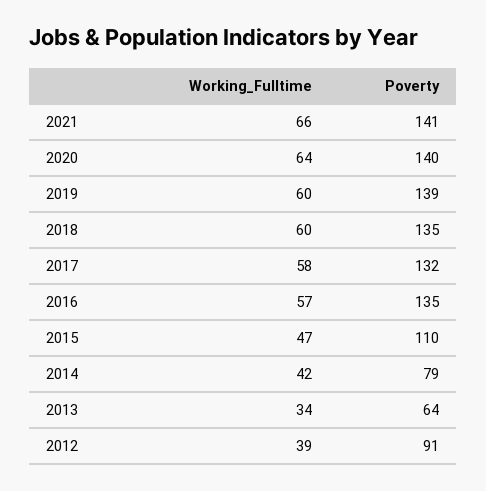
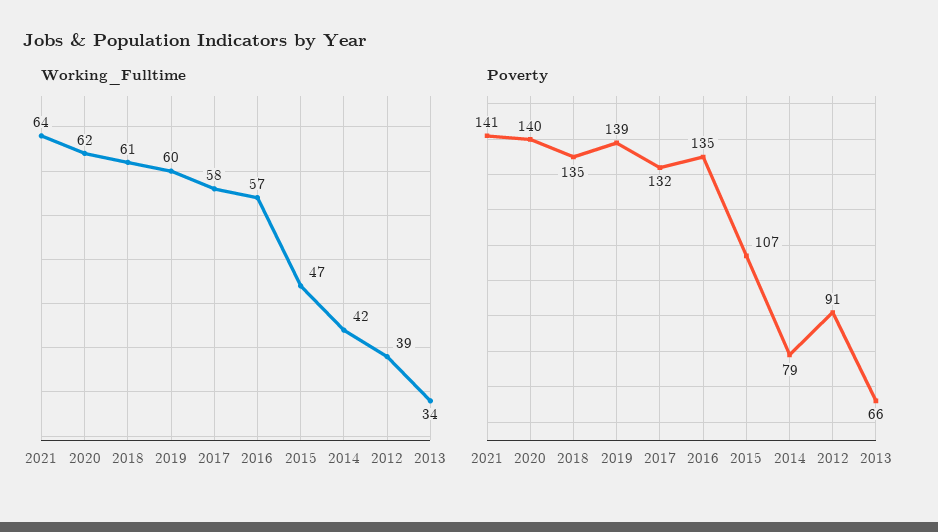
Working_Fulltime, 2021: 66 -> 64
Working_Fulltime, 2020: 64 -> 62
Working_Fulltime, 2018: 60 -> 61
Poverty, 2015: 110 -> 107
Poverty, 2013: 64 -> 66

